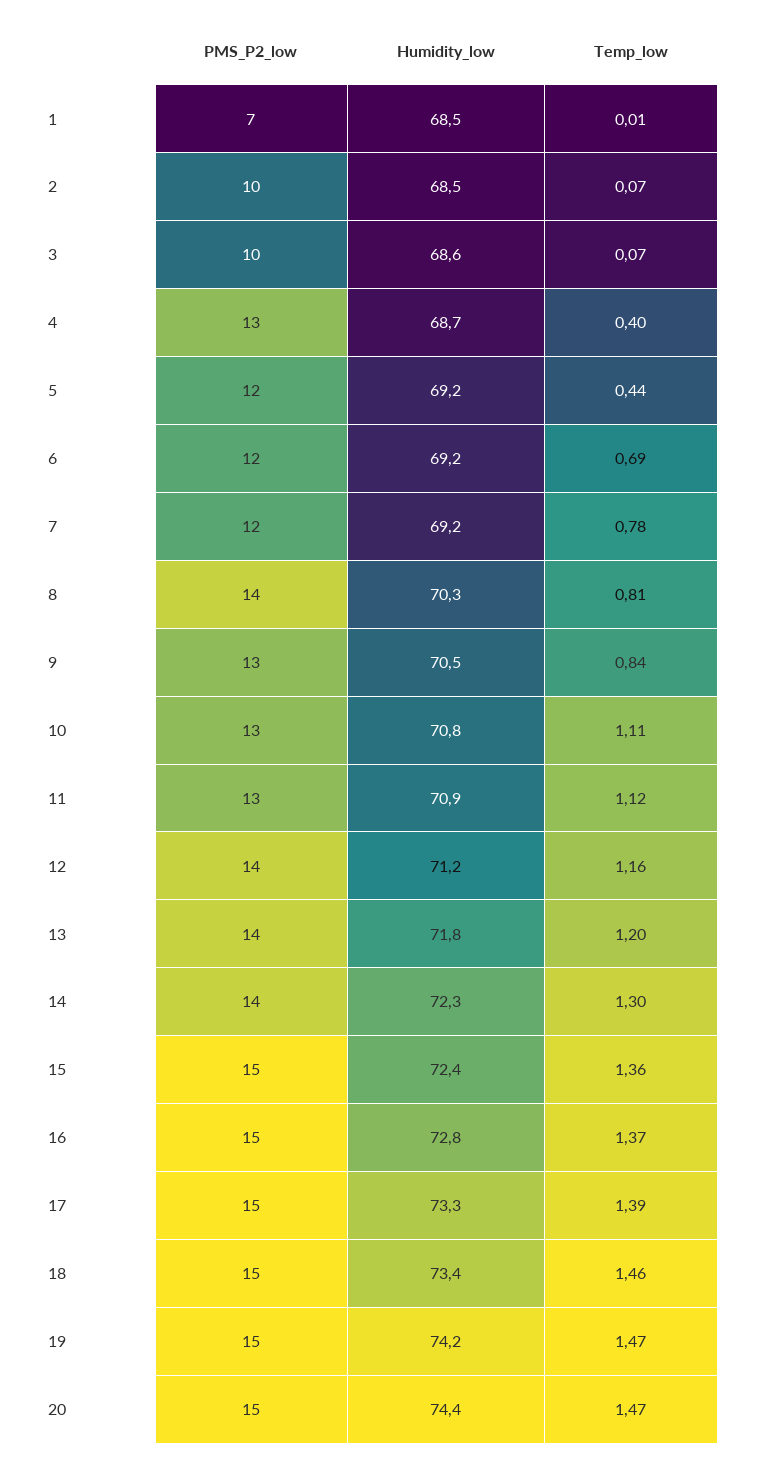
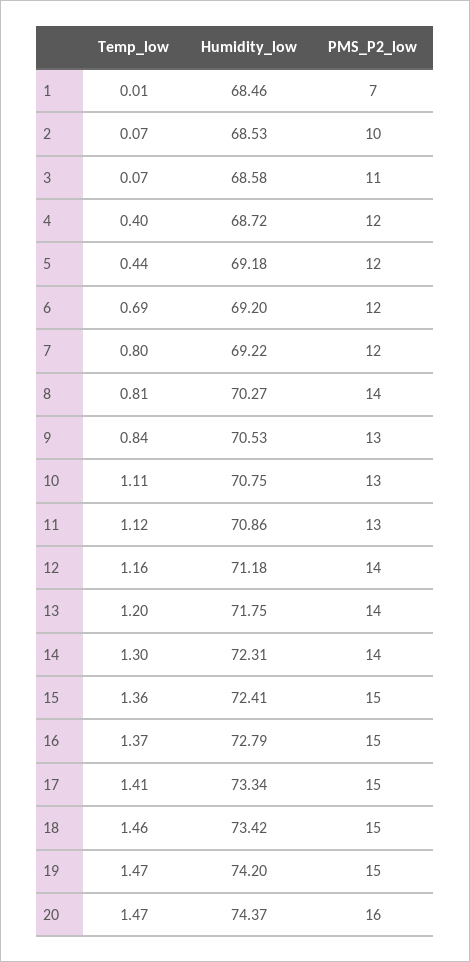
PMS_P2_low, 3: 10 -> 11
PMS_P2_low, 4: 13 -> 12
Temp_low, 7: 0.78 -> 0.8
Temp_low, 17: 1.39 -> 1.41
PMS_P2_low, 20: 15 -> 16

